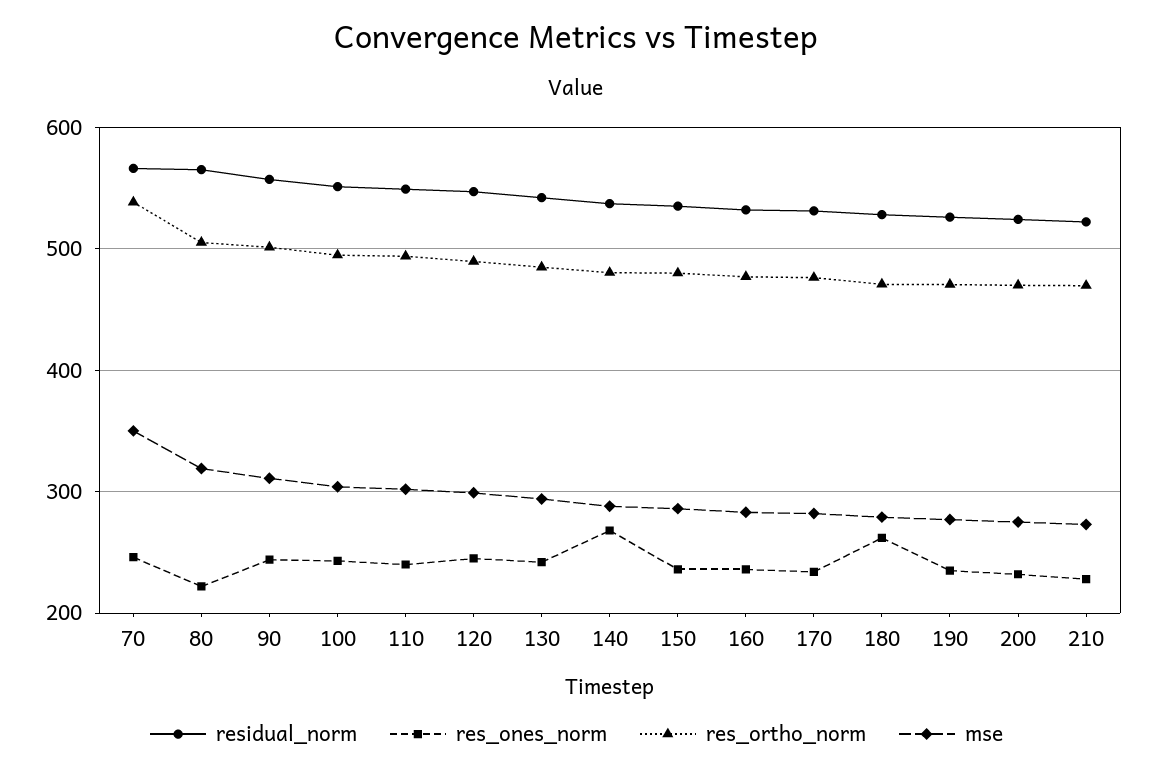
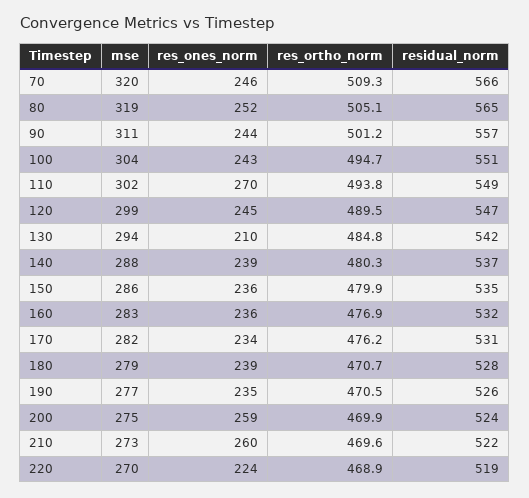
res_ortho_norm, 70: 540 -> 509.3
mse, 70: 350 -> 320
res_ones_norm, 80: 220 -> 252
res_ones_norm, 110: 240 -> 270
res_ones_norm, 130: 240 -> 210
res_ones_norm, 140: 270 -> 239
res_ones_norm, 180: 260 -> 239
res_ones_norm, 200: 230 -> 259
res_ones_norm, 210: 230 -> 260
mse, 220: none -> 270
res_ones_norm, 220: none -> 224
res_ortho_norm, 220: none -> 468.9
residual_norm, 220: none -> 519

